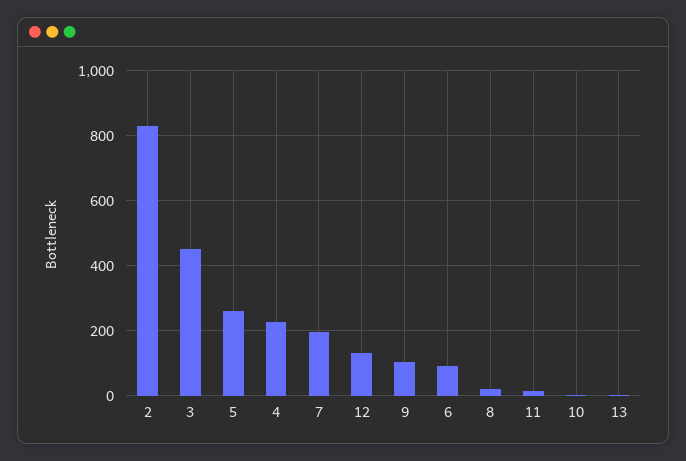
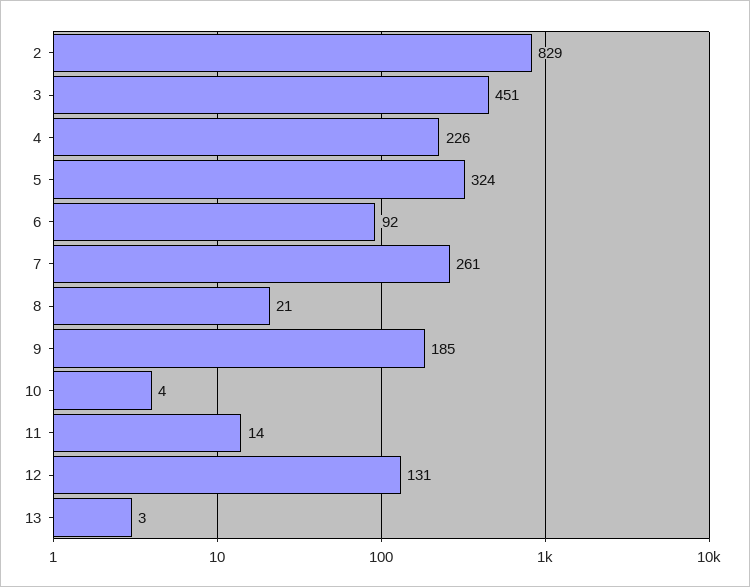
5: 260 -> 324
7: 200 -> 261
9: 100 -> 185

